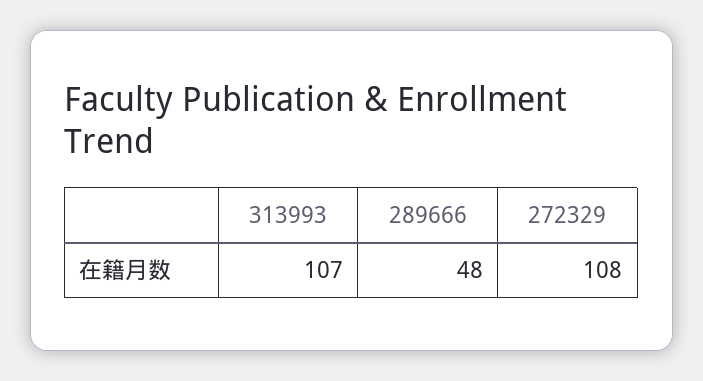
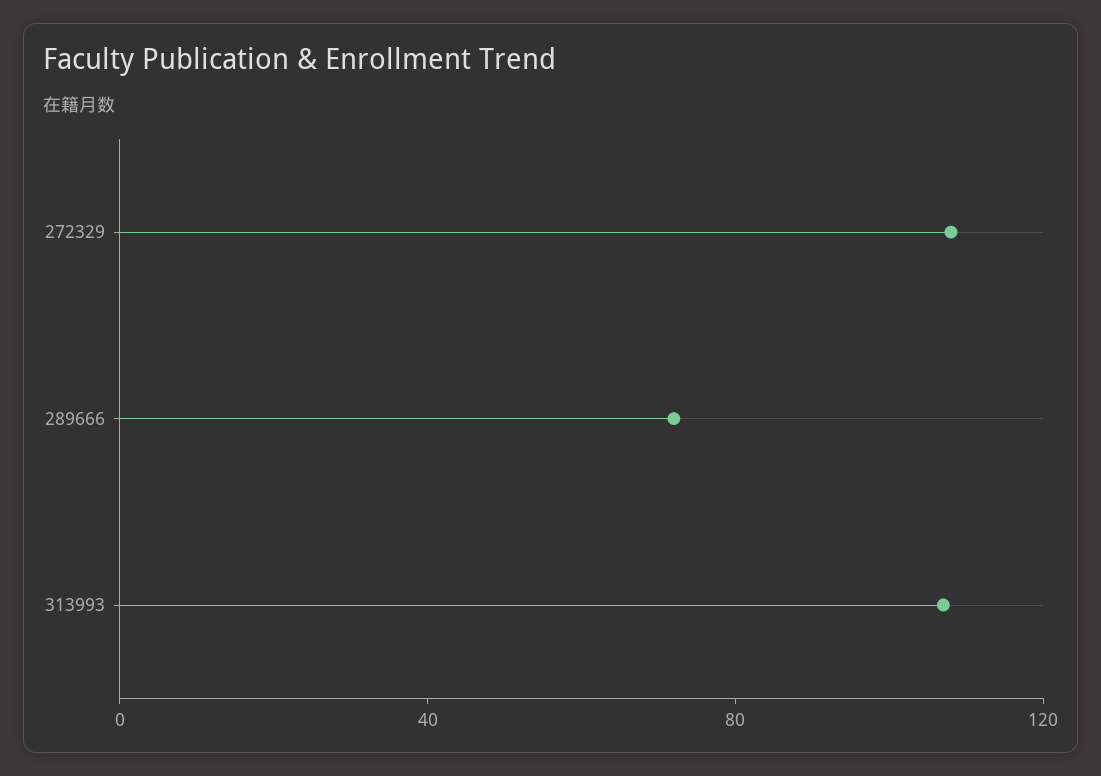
289666: 48 -> 70

